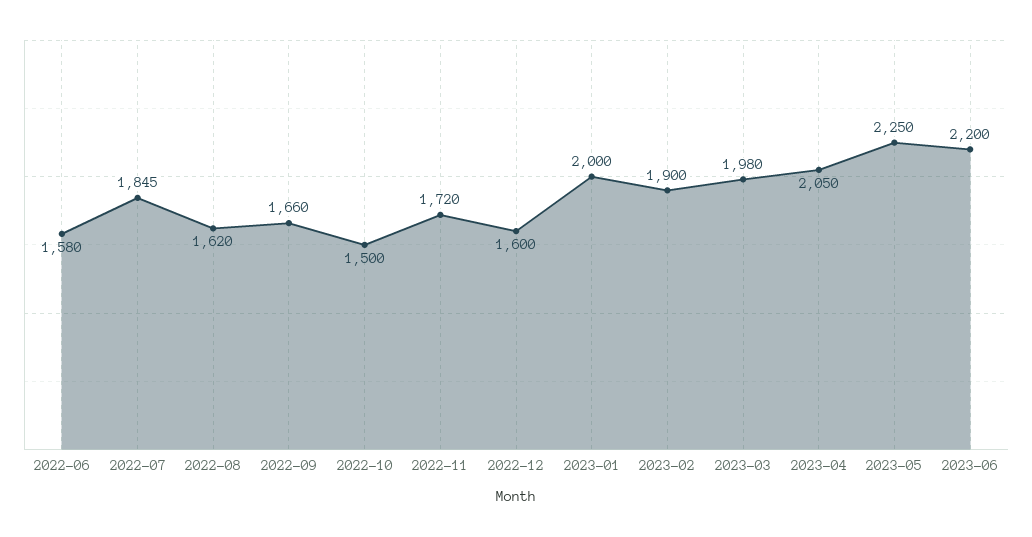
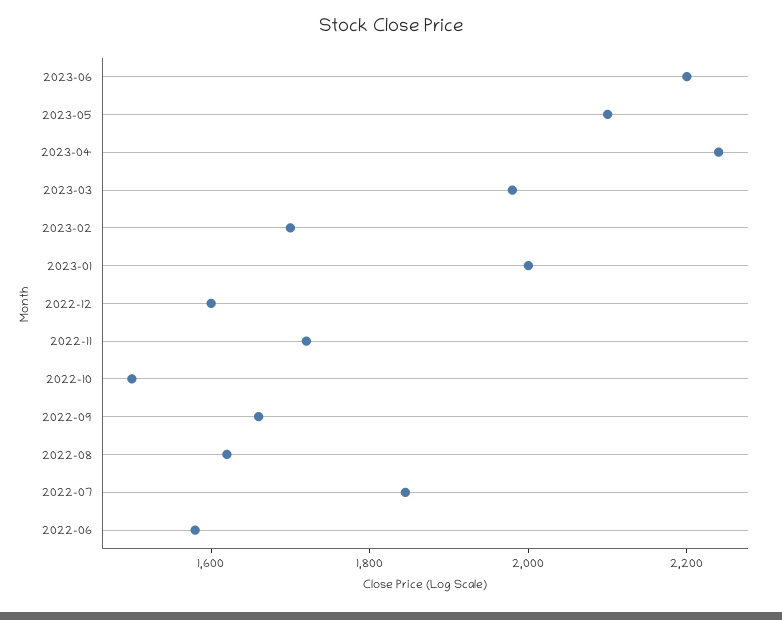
2023-02: 1900 -> 1700
2023-04: 2050 -> 2250
2023-05: 2250 -> 2100

